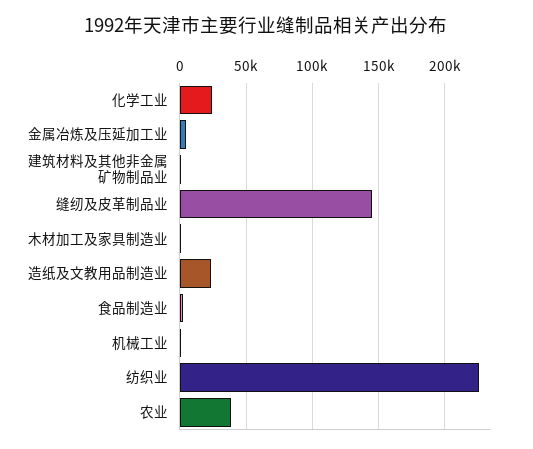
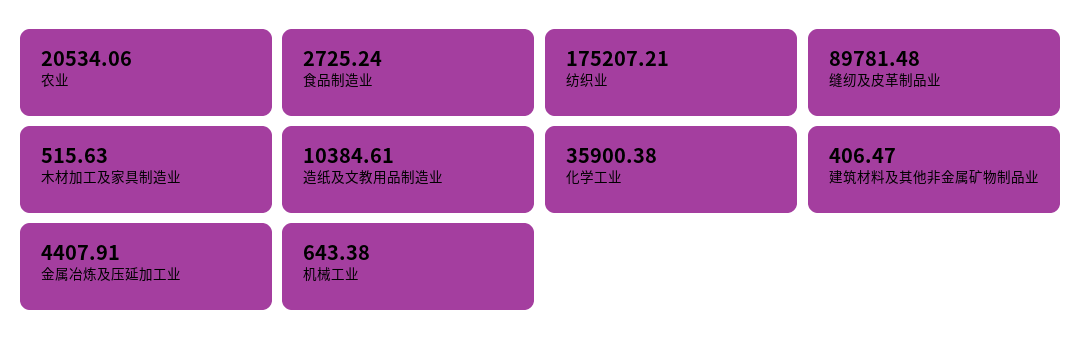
化学工业: 25000 -> 35900.38
缝纫及皮革制品业: 145000 -> 89781.48
造纸及文教用品制造业: 25000 -> 10384.61
纺织业: 225000 -> 175207.21
农业: 40000 -> 20534.06

